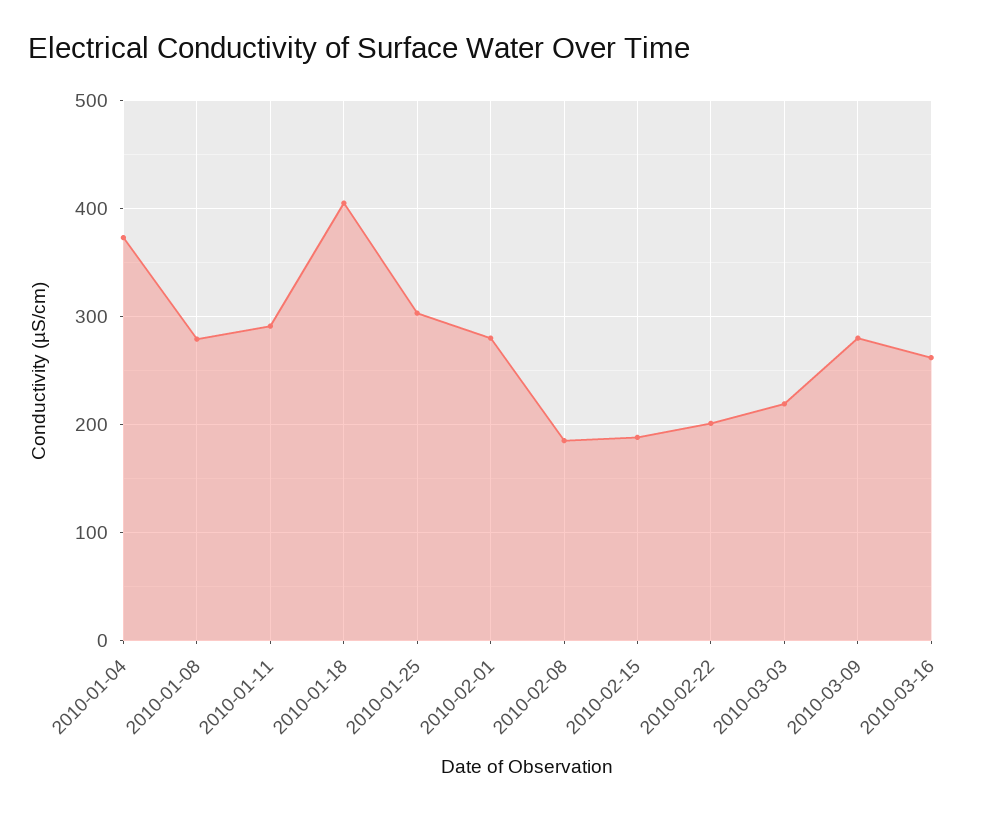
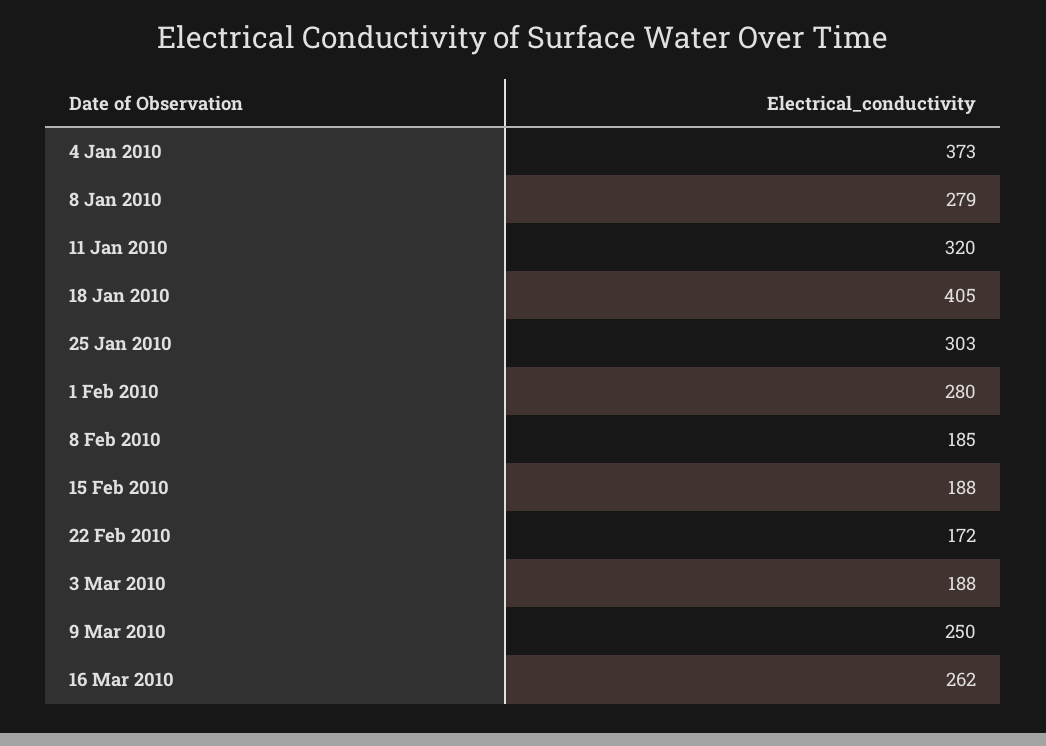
2010-01-11: 290 -> 320
2010-02-22: 200 -> 172
2010-03-03: 220 -> 188
2010-03-09: 280 -> 250

